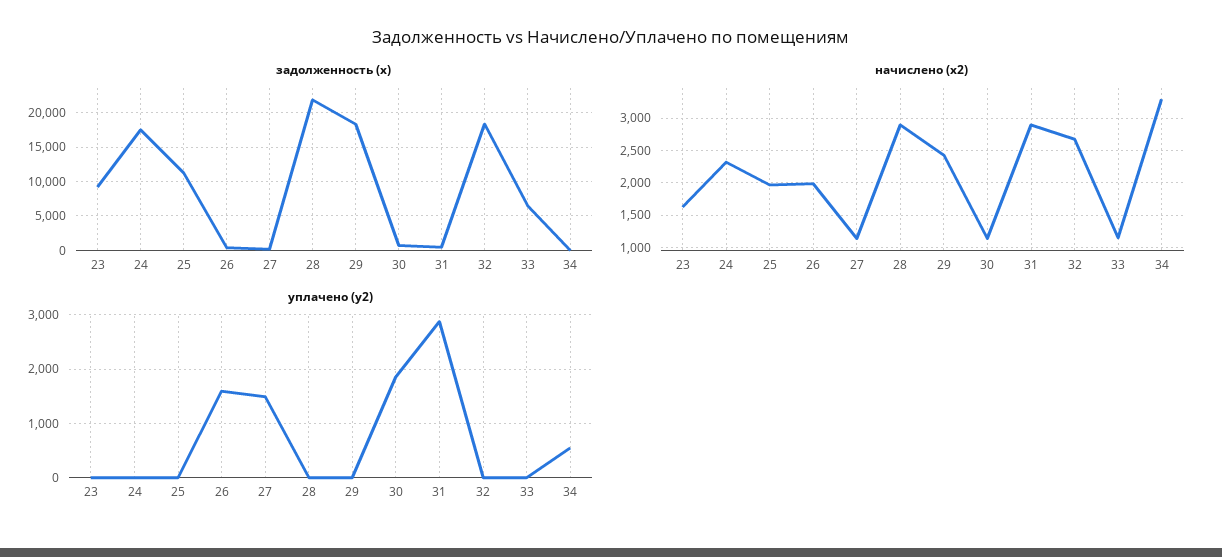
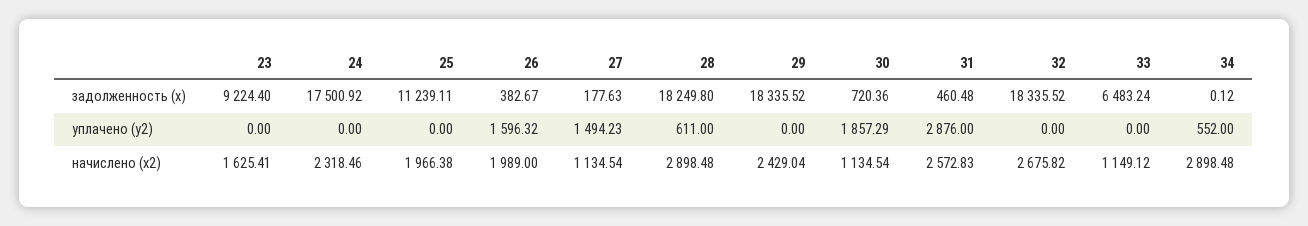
задолженность (x), 28: 22000 -> 18249.8
начислено (x2), 31: 2900 -> 2572.83
начислено (x2), 34: 3300 -> 2898.48
уплачено (y2), 28: 0 -> 611

